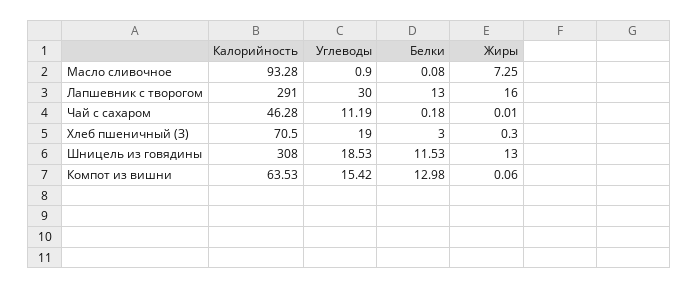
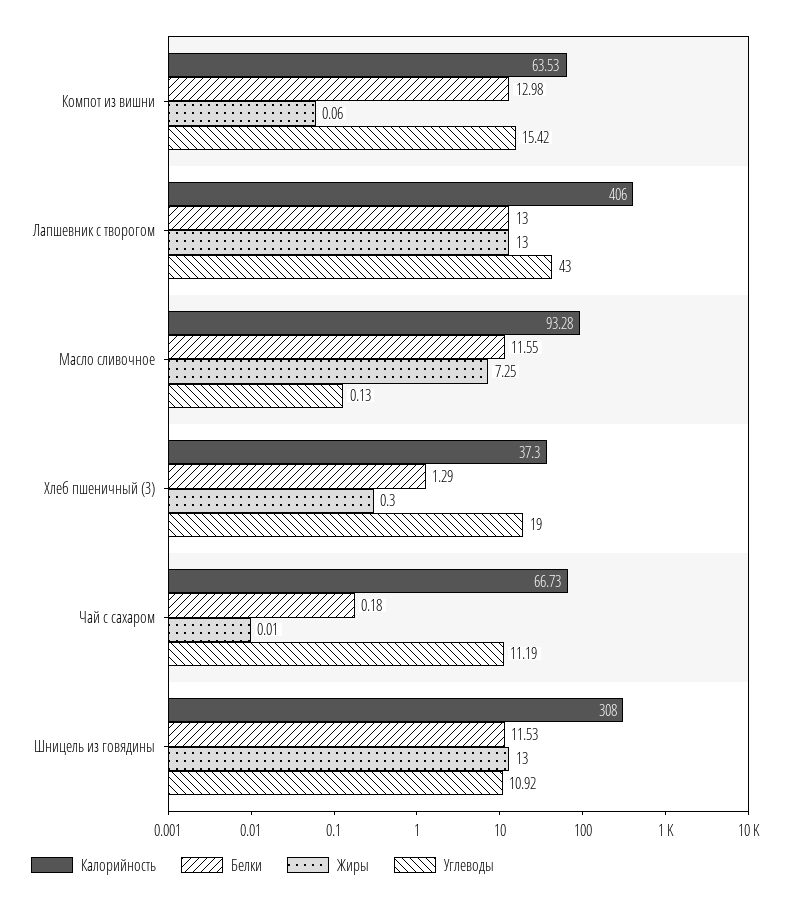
Углеводы, Масло сливочное: 0.9 -> 0.13
Белки, Масло сливочное: 0.08 -> 11.55
Калорийность, Лапшевник с творогом: 291 -> 406
Углеводы, Лапшевник с творогом: 30 -> 43
Жиры, Лапшевник с творогом: 16 -> 13
Калорийность, Чай с сахаром: 46.28 -> 66.73
Калорийность, Хлеб пшеничный (З): 70.5 -> 37.3
Белки, Хлеб пшеничный (З): 3 -> 1.29
Углеводы, Шницель из говядины: 18.53 -> 10.92

